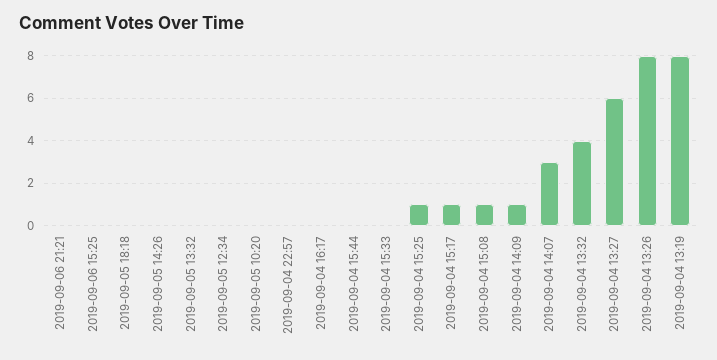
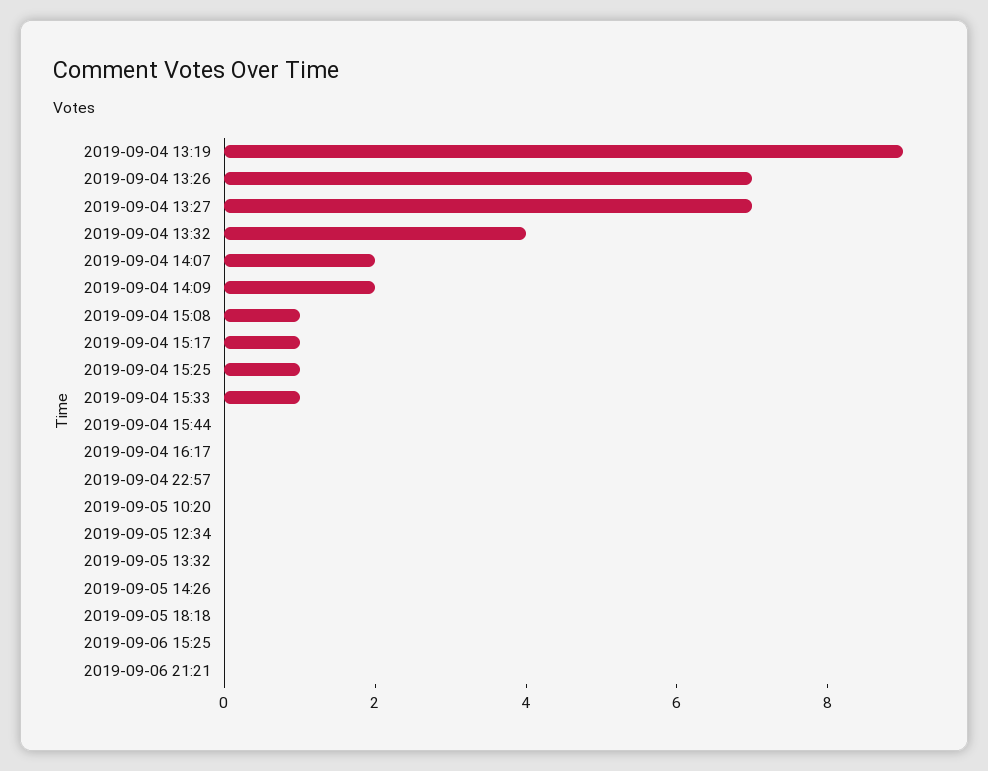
2019-09-04 15:33: 0 -> 1
2019-09-04 14:09: 1 -> 2
2019-09-04 14:07: 3 -> 2
2019-09-04 13:27: 6 -> 7
2019-09-04 13:26: 8 -> 7
2019-09-04 13:19: 8 -> 9

